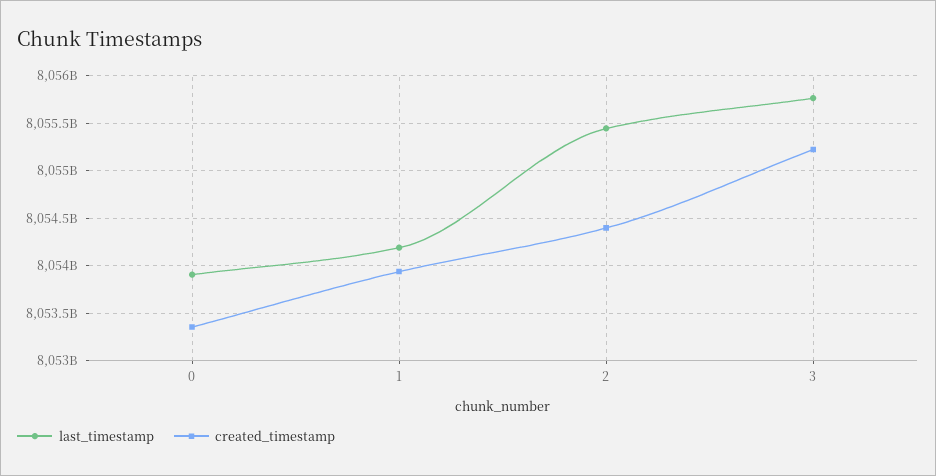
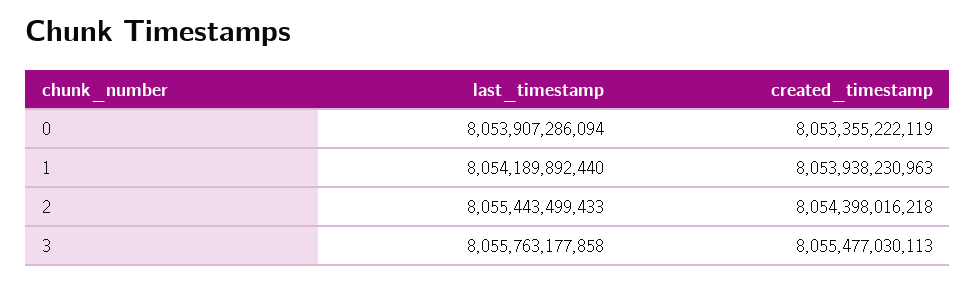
created_timestamp, 3: 8055200000000 -> 8055477030113

